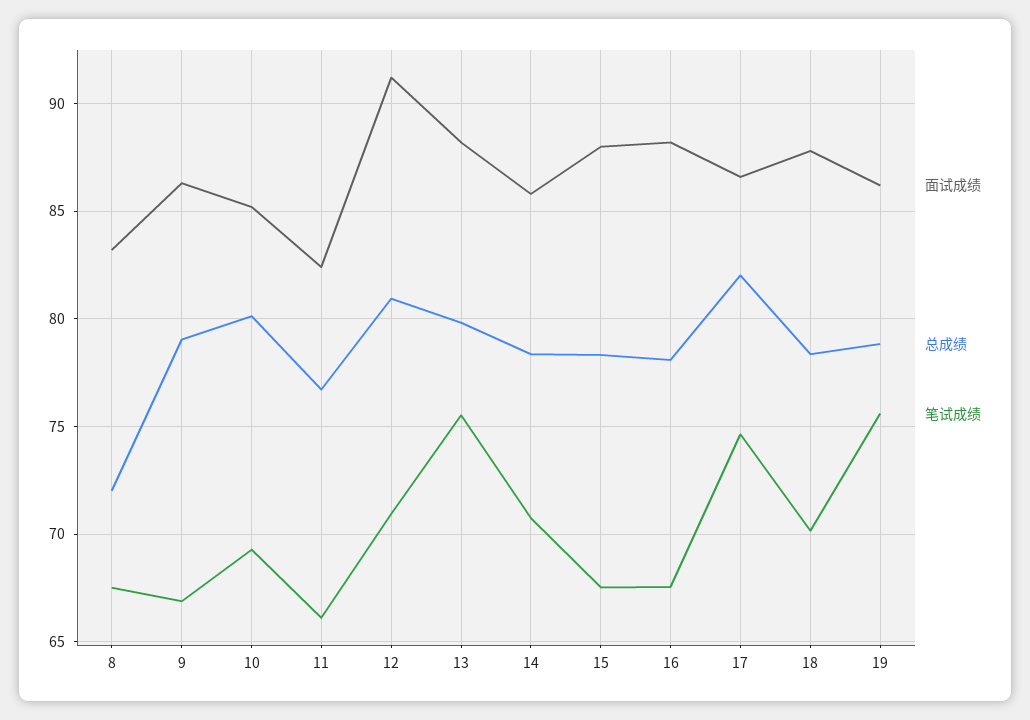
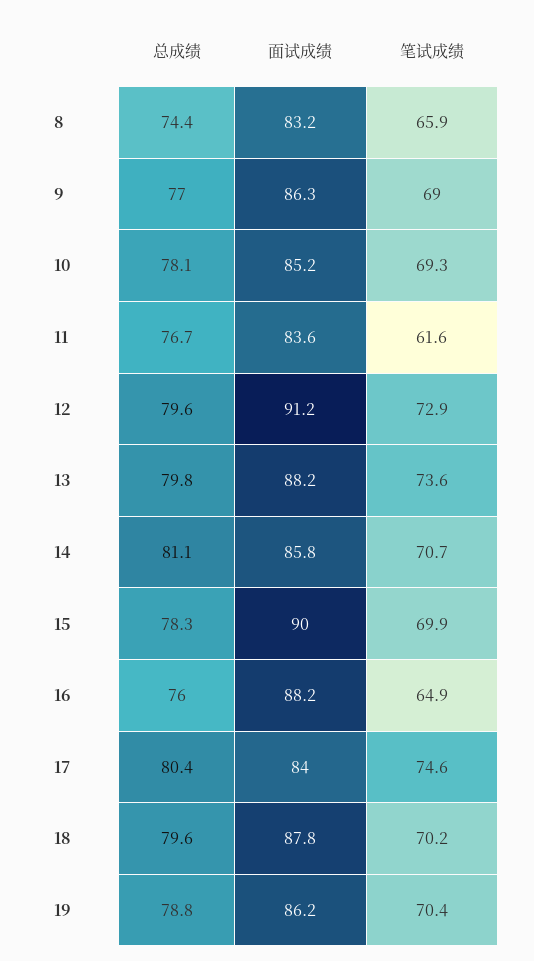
总成绩, 8: 72 -> 74.4
笔试成绩, 8: 67.5 -> 65.9
总成绩, 9: 79 -> 77
笔试成绩, 9: 67 -> 69
总成绩, 10: 80 -> 78.1
面试成绩, 11: 82.5 -> 83.6
笔试成绩, 11: 66 -> 61.6
总成绩, 12: 81 -> 79.6
笔试成绩, 12: 71 -> 72.9
笔试成绩, 13: 75.5 -> 73.6
总成绩, 14: 78.5 -> 81.1
面试成绩, 15: 88 -> 90
笔试成绩, 15: 67.5 -> 69.9
总成绩, 16: 78 -> 76
笔试成绩, 16: 67.5 -> 64.9
面试成绩, 17: 86.5 -> 84
总成绩, 17: 82 -> 80.4
总成绩, 18: 78.5 -> 79.6
笔试成绩, 19: 75.5 -> 70.4

